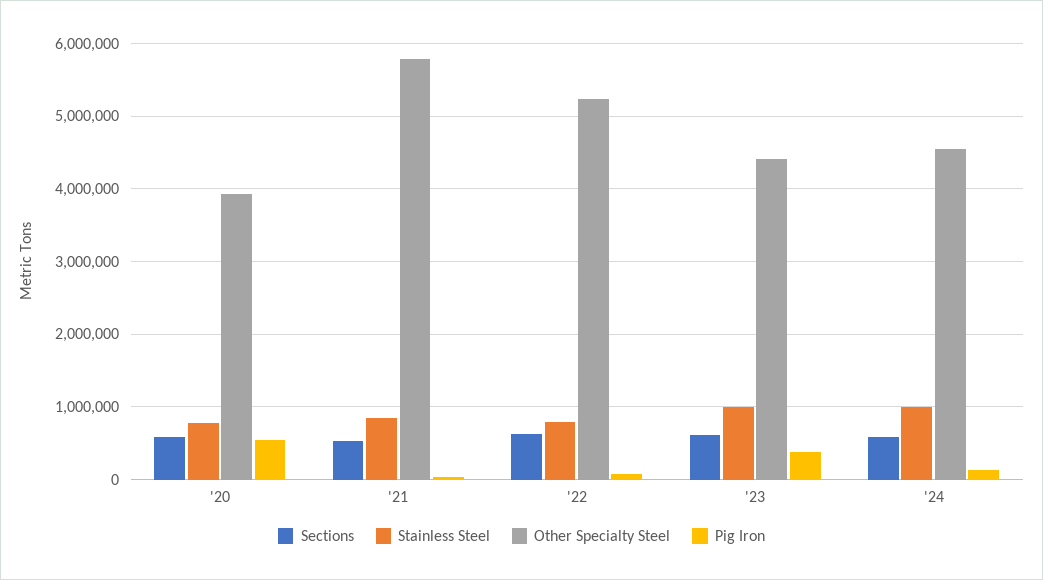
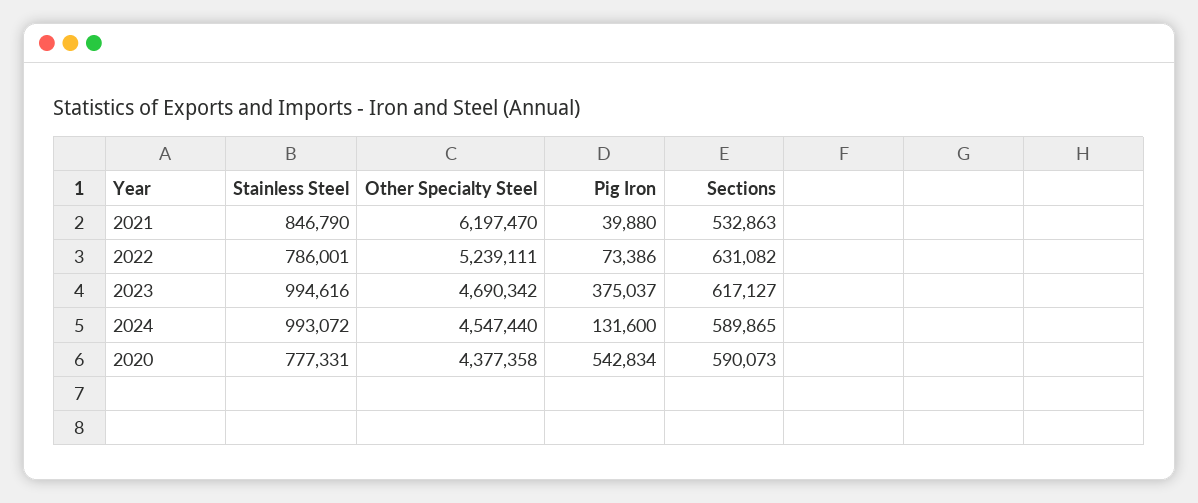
Other Specialty Steel, '20: 3900000 -> 4377358
Other Specialty Steel, '21: 5800000 -> 6197470
Other Specialty Steel, '23: 4400000 -> 4690342

